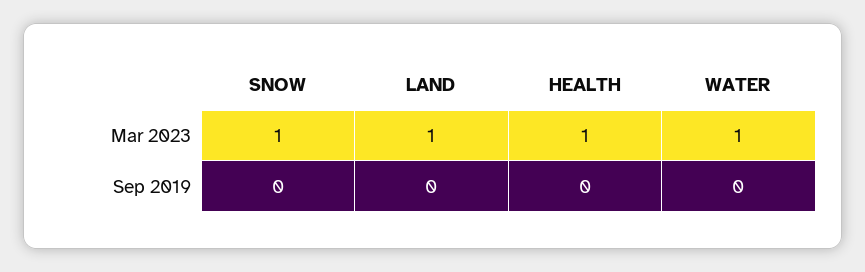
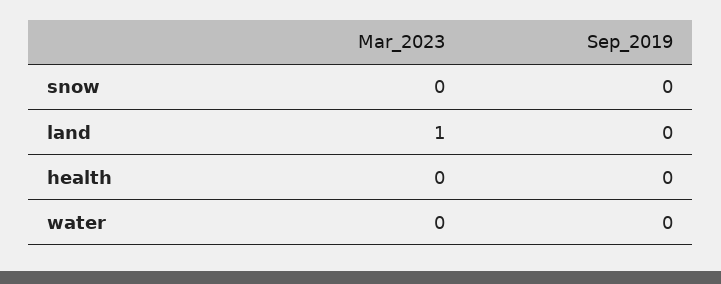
SNOW, Mar 2023: 1 -> 0
HEALTH, Mar 2023: 1 -> 0
WATER, Mar 2023: 1 -> 0

